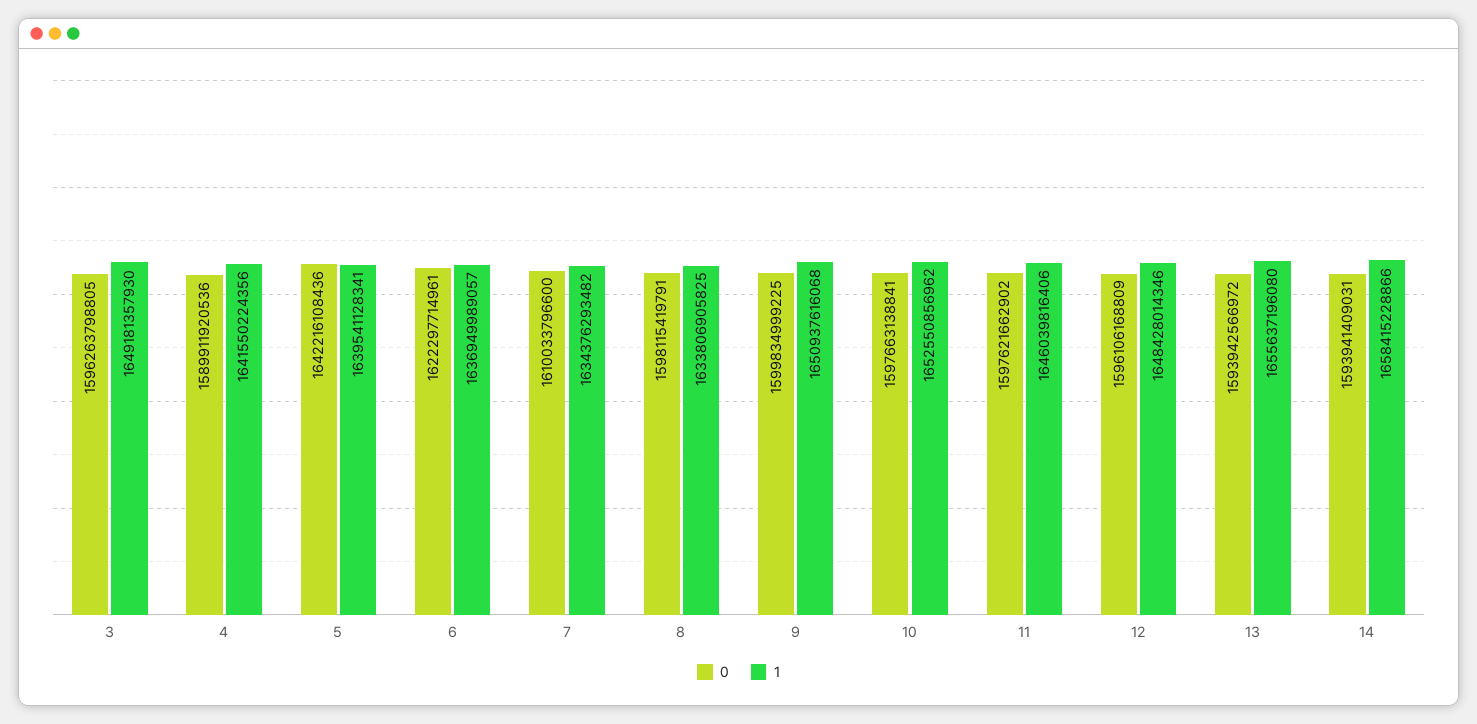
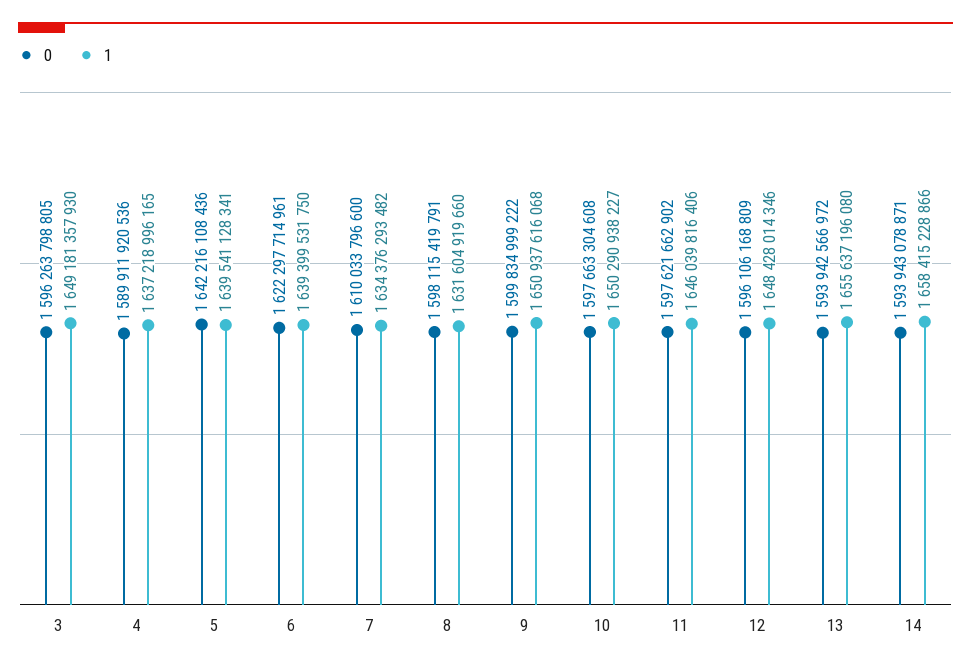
1, 4: 1641550224356 -> 1637218996165
1, 6: 1636949989057 -> 1639399531750
1, 8: 1633806905825 -> 1631604919660
0, 9: 1599834999225 -> 1599834999222
0, 10: 1597663138841 -> 1597663304608
1, 10: 1652550856962 -> 1650290938227
0, 14: 1593941409031 -> 1593943078871

